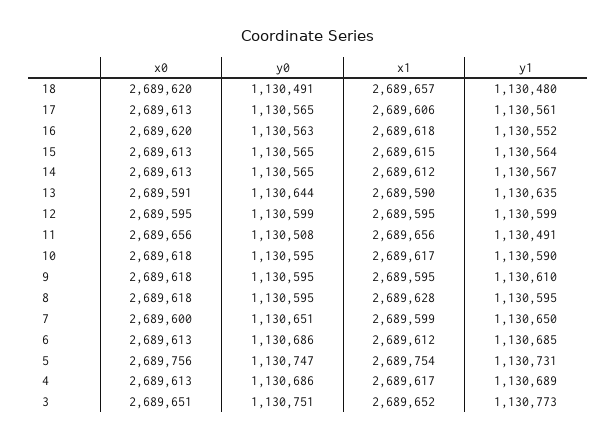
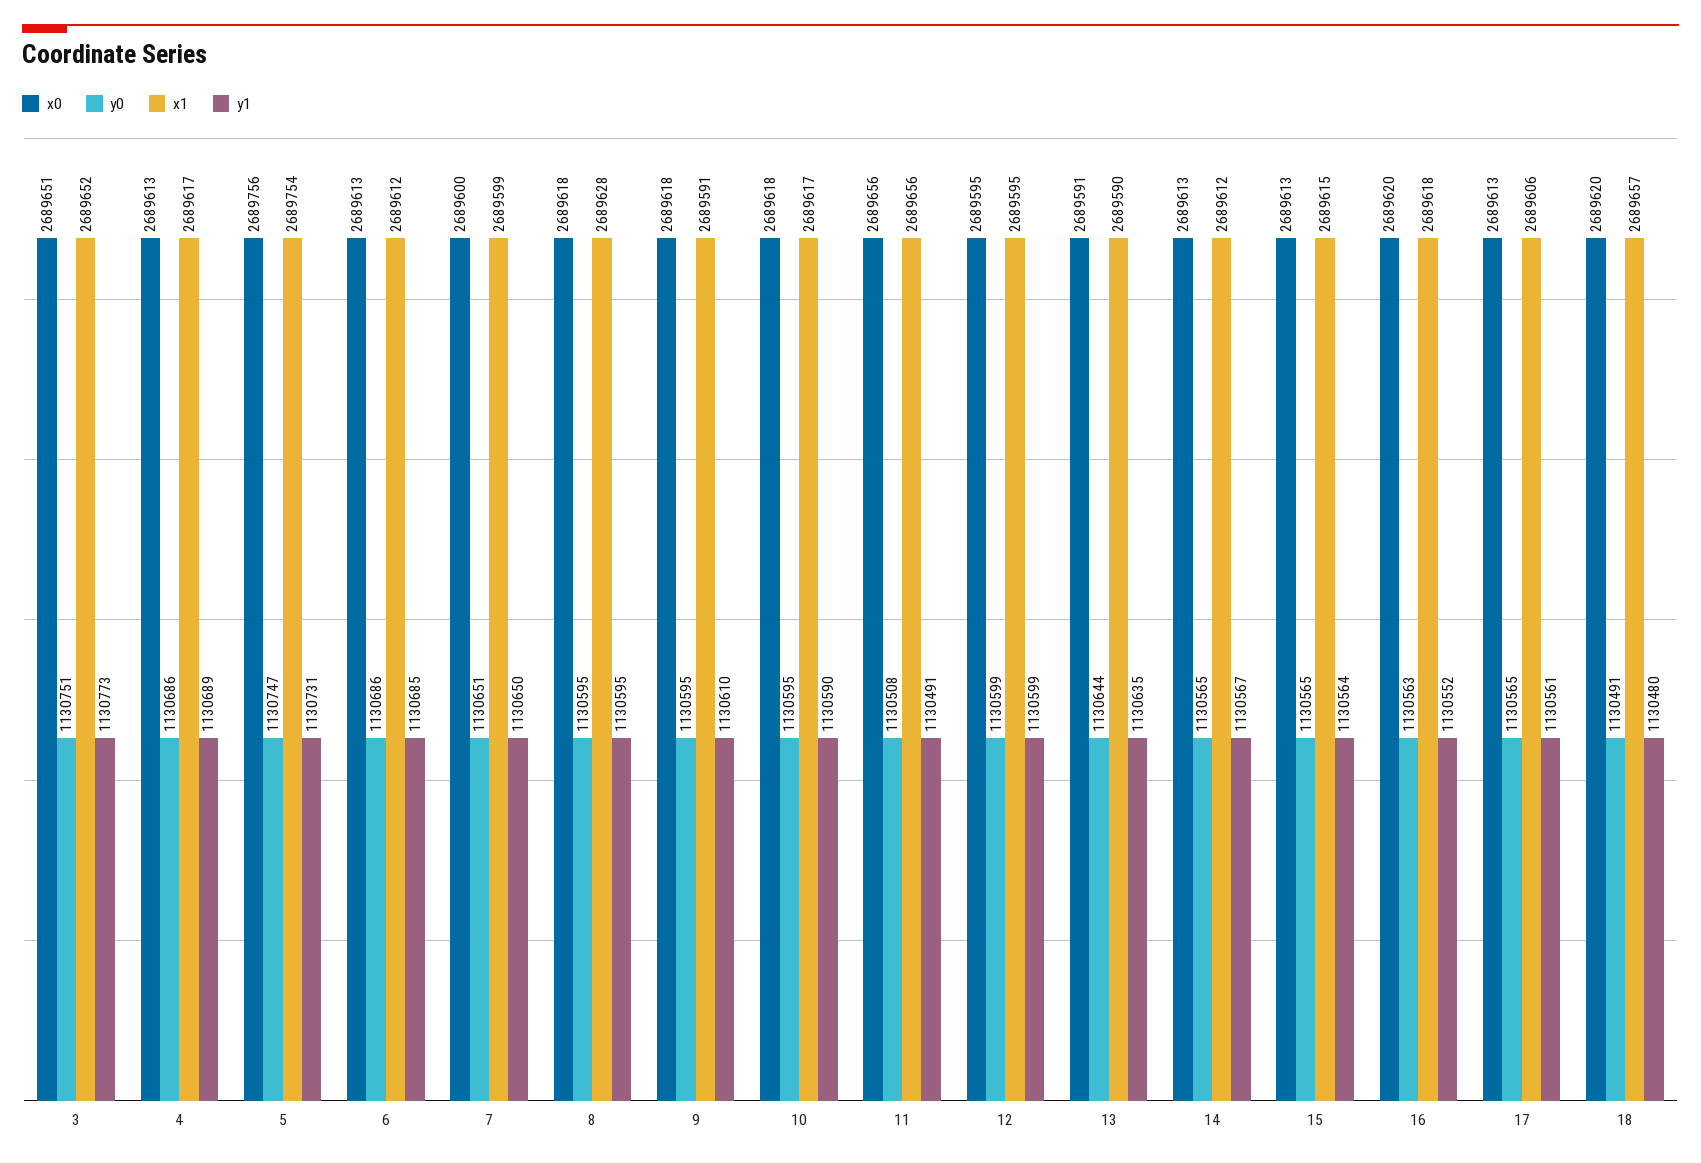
x1, 9: 2689595 -> 2689591

